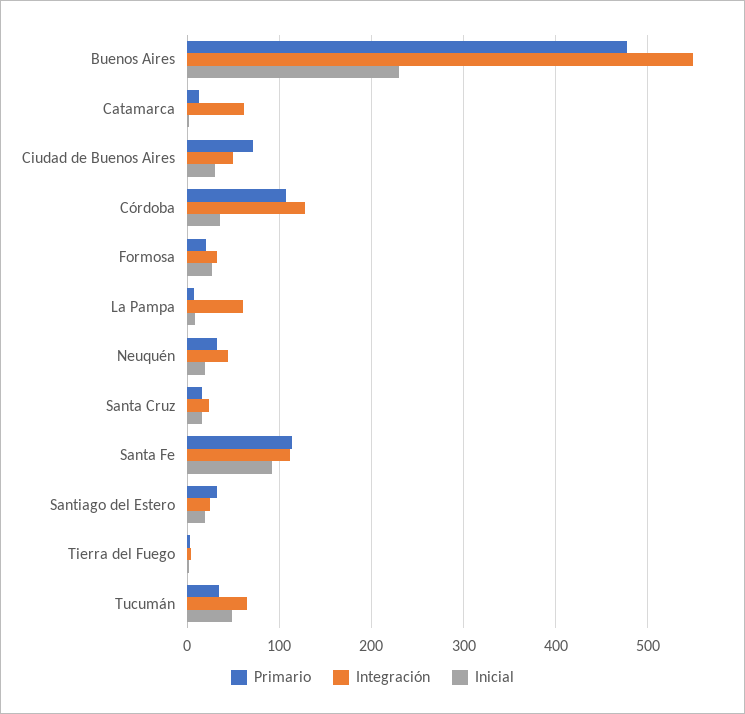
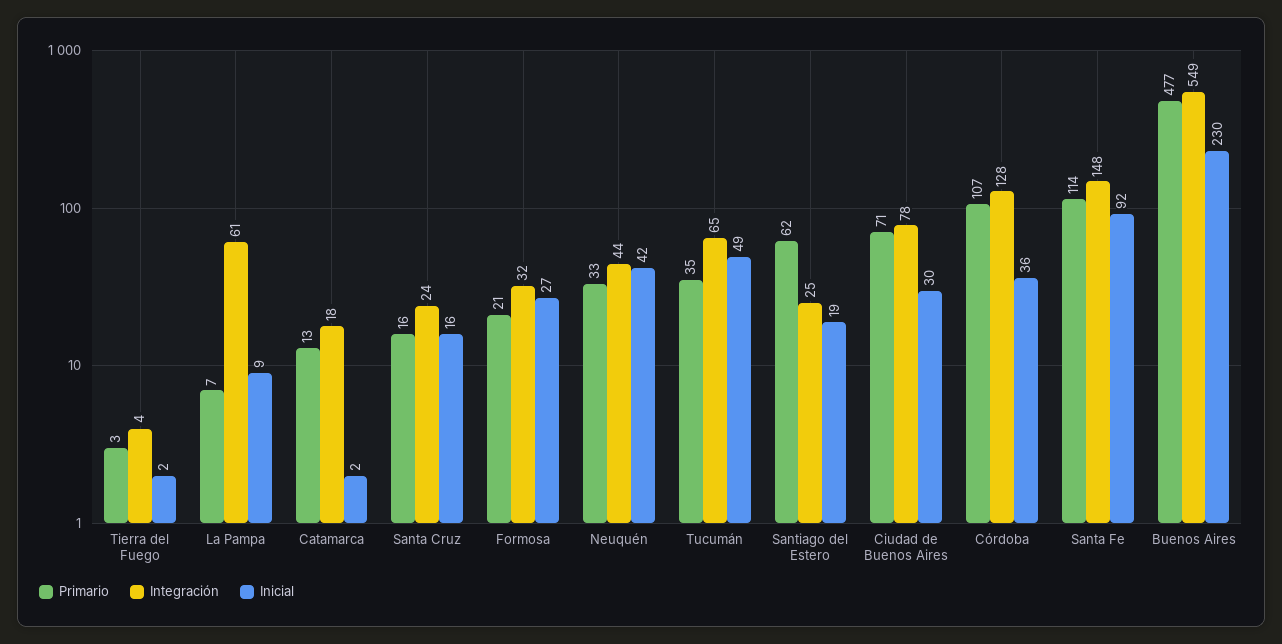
Integración, Catamarca: 60 -> 18
Integración, Ciudad de Buenos Aires: 50 -> 78
Inicial, Neuquén: 20 -> 42
Integración, Santa Fe: 110 -> 148
Primario, Santiago del Estero: 30 -> 62

